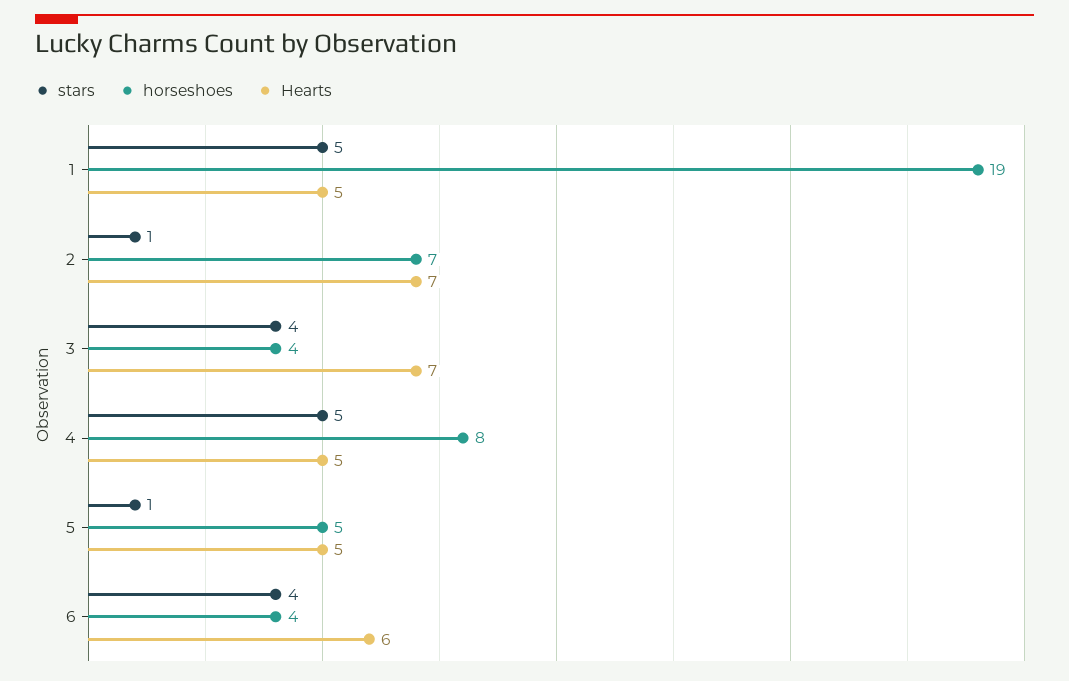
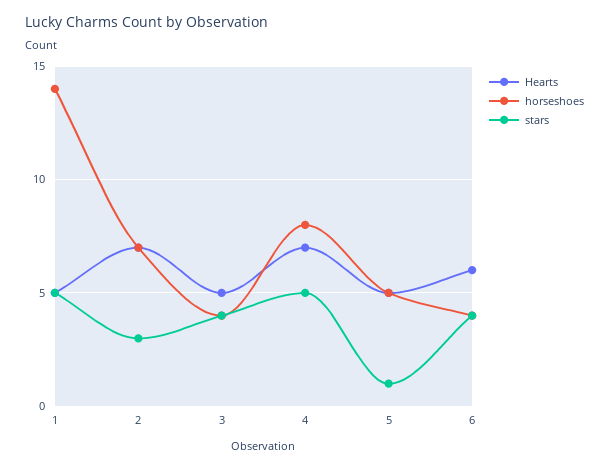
horseshoes, 1: 19 -> 14
stars, 2: 1 -> 3
Hearts, 3: 7 -> 5
Hearts, 4: 5 -> 7

